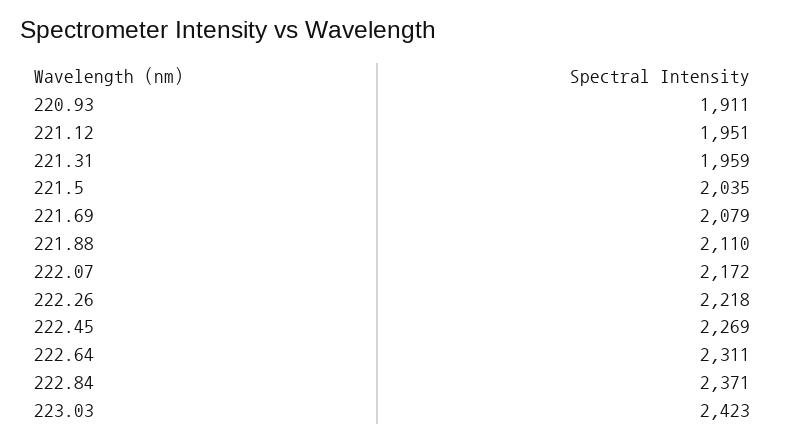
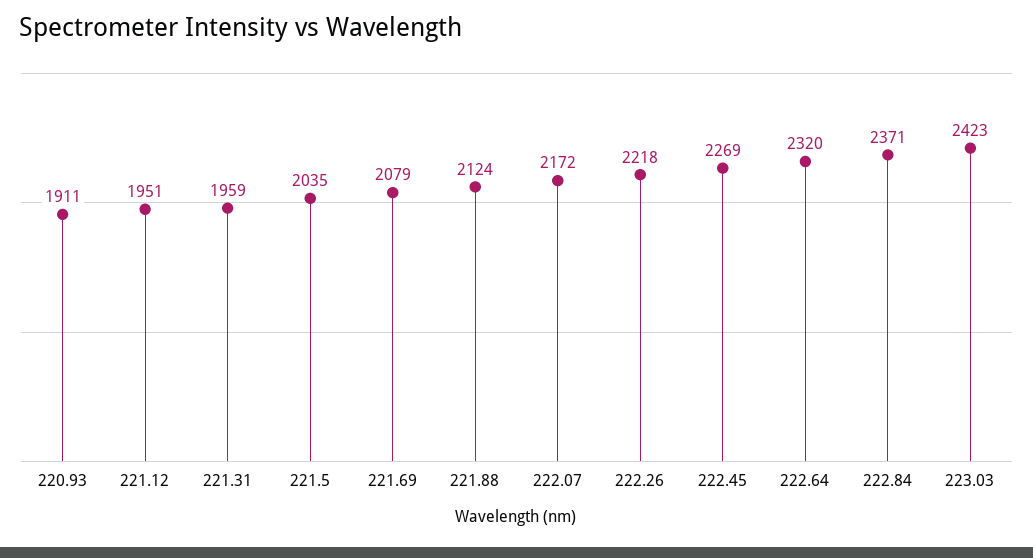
221.88: 2110 -> 2124
222.64: 2311 -> 2320

